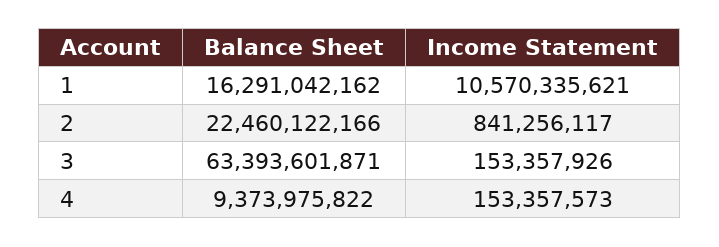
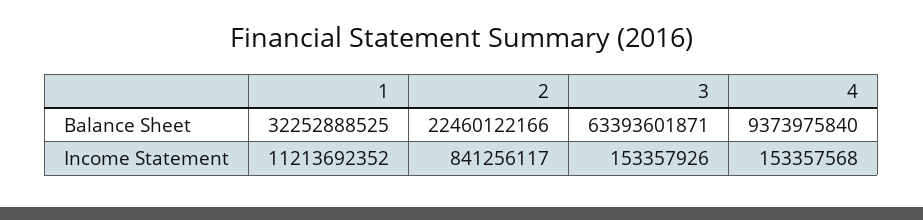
Balance Sheet, 1: 16291042162 -> 32252888525
Income Statement, 1: 10570335621 -> 11213692352
Balance Sheet, 4: 9373975822 -> 9373975840
Income Statement, 4: 153357573 -> 153357568

